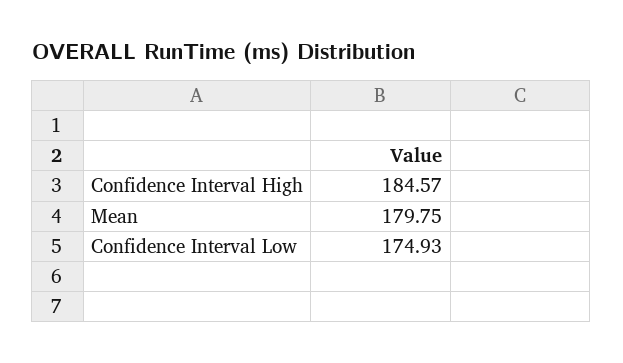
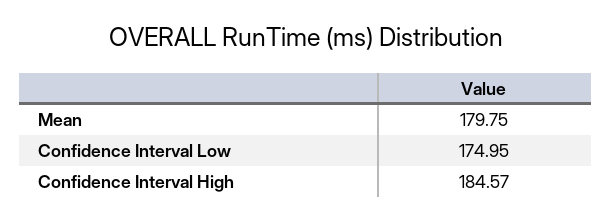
Confidence Interval Low: 174.93 -> 174.95

